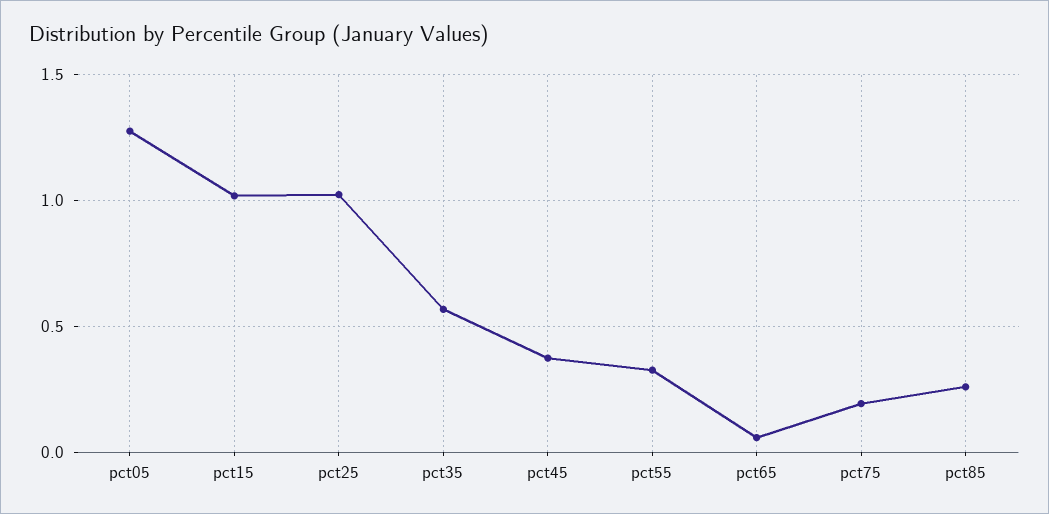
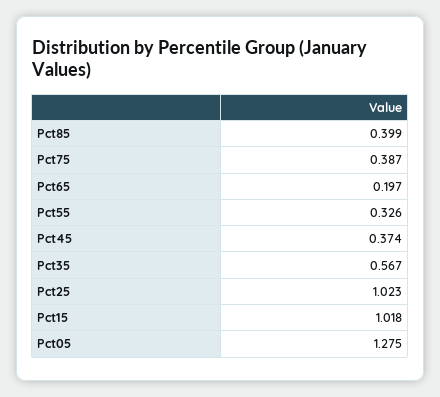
pct65: 0.05 -> 0.197
pct75: 0.2 -> 0.387
pct85: 0.25 -> 0.399

